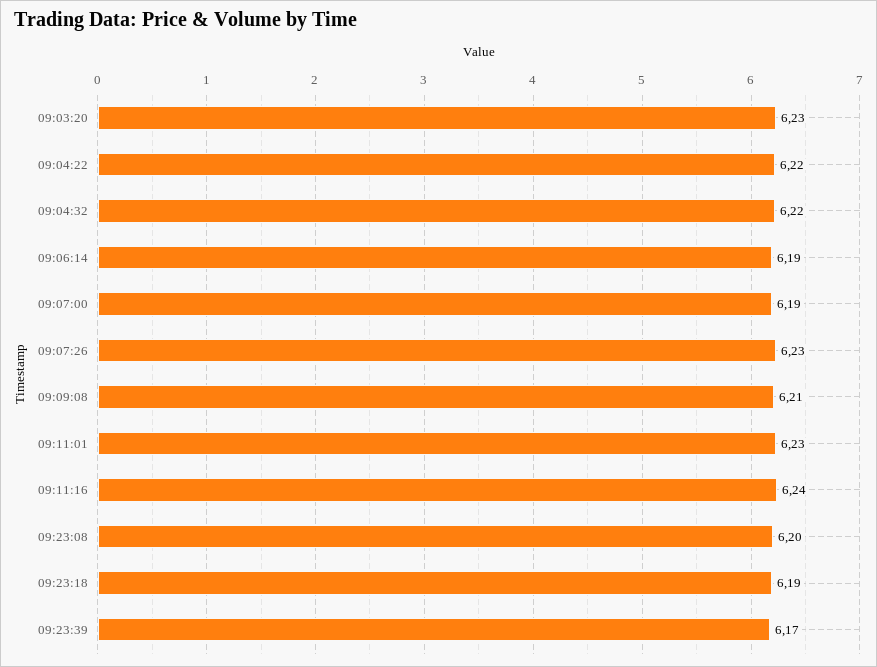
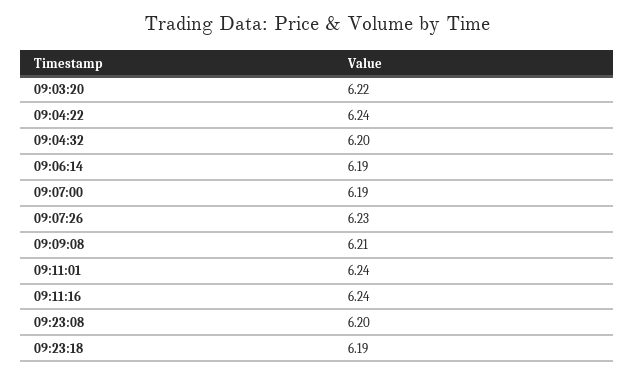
09:03:20: 6.23 -> 6.22
09:04:22: 6.22 -> 6.24
09:04:32: 6.22 -> 6.2
09:11:01: 6.23 -> 6.24
09:23:39: 6.17 -> none

